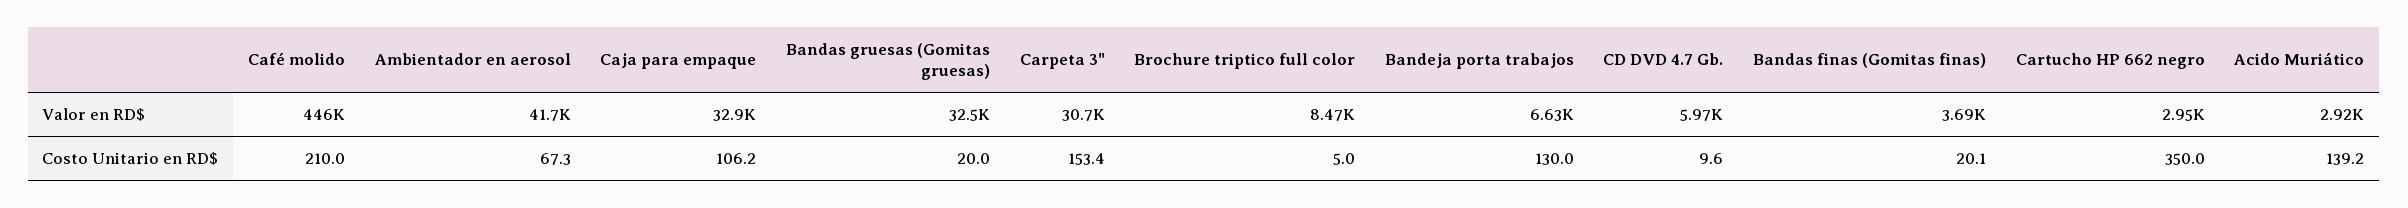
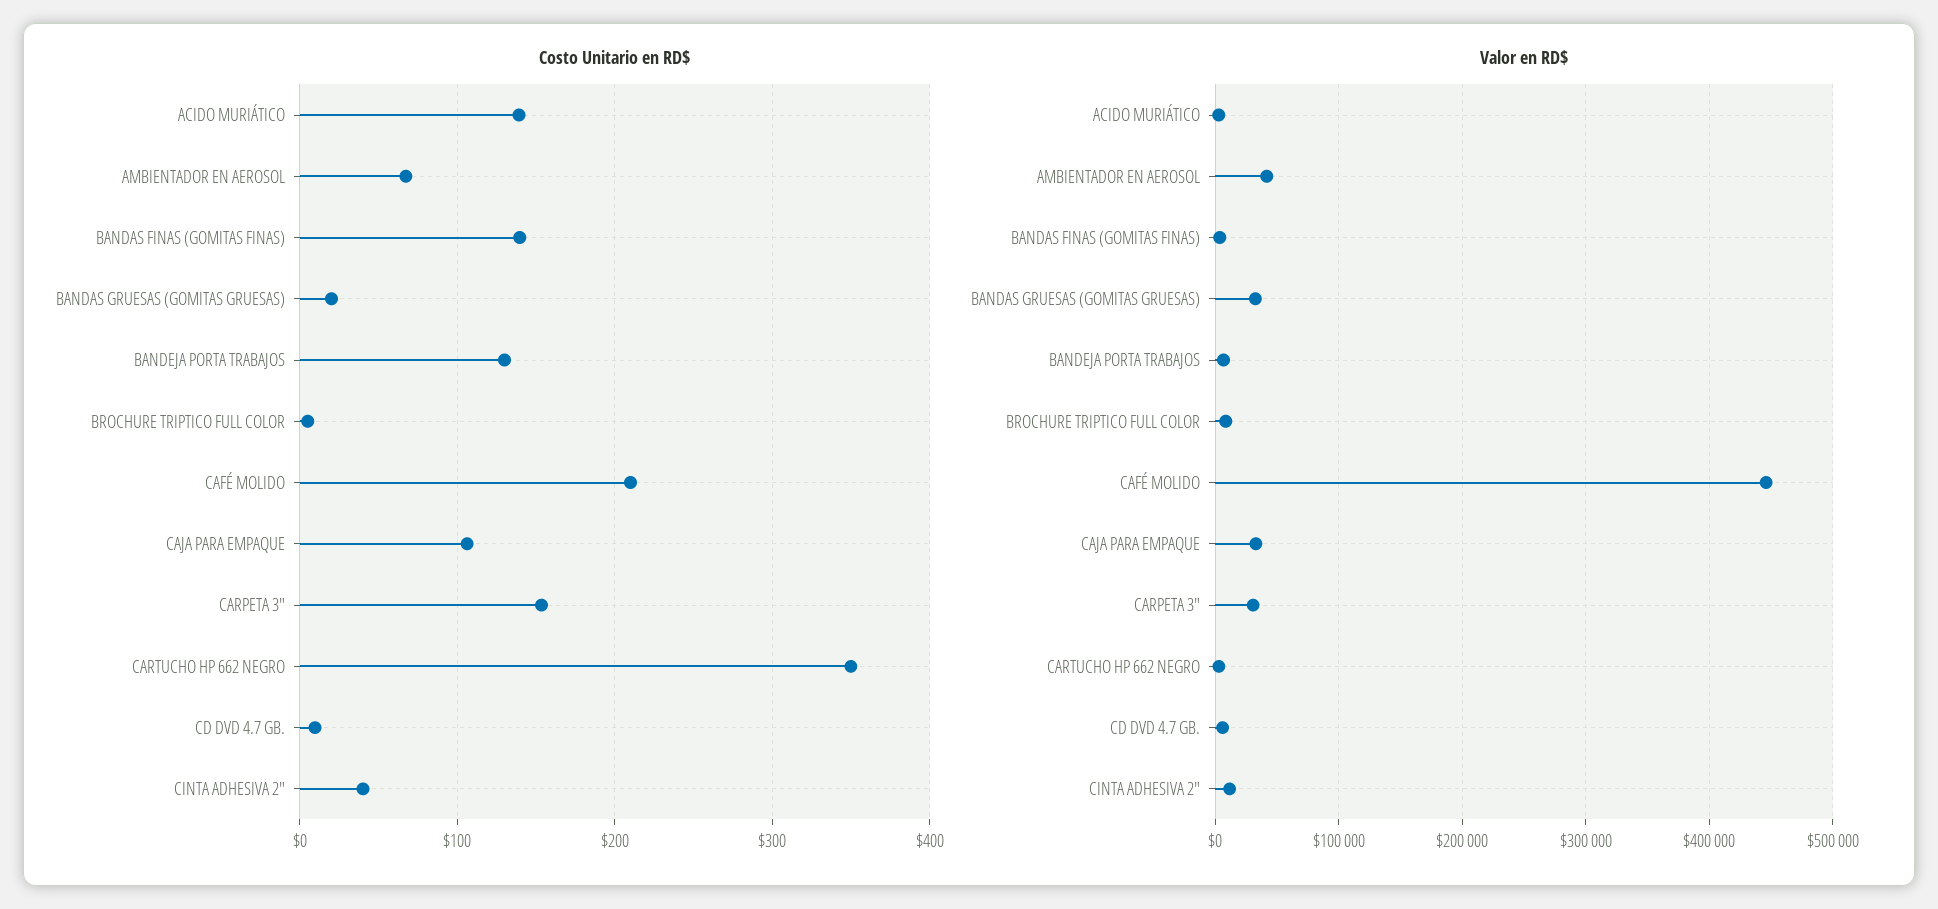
Costo Unitario en RD$, Bandas finas (Gomitas finas): 20.1 -> 140
Costo Unitario en RD$, CINTA ADHESIVA 2": none -> 40
Valor en RD$, CINTA ADHESIVA 2": none -> 10000

